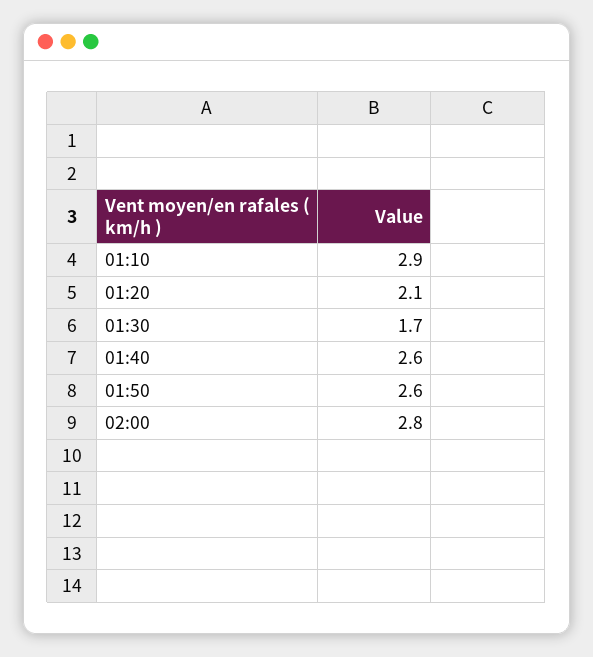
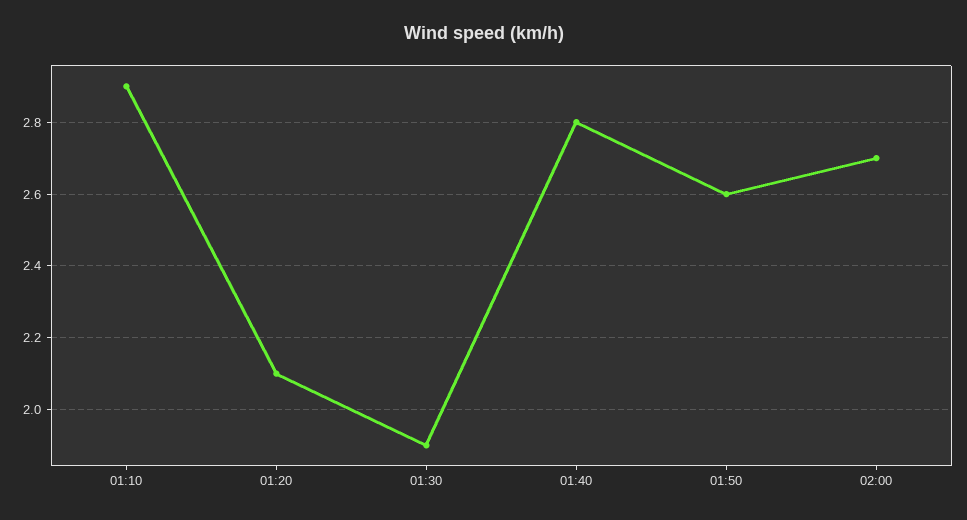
01:30: 1.7 -> 1.9
01:40: 2.6 -> 2.8
02:00: 2.8 -> 2.7

